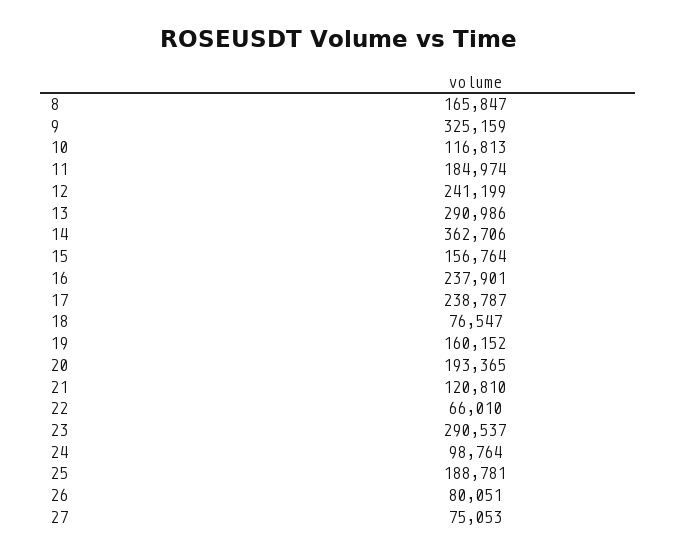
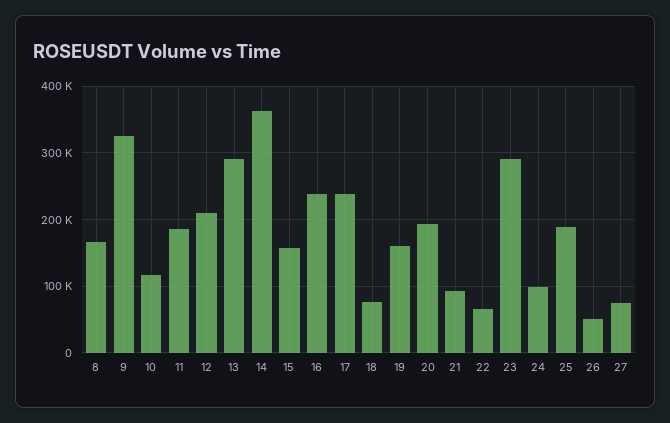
12: 241199 -> 210000
21: 120810 -> 90000
26: 80051 -> 50000

